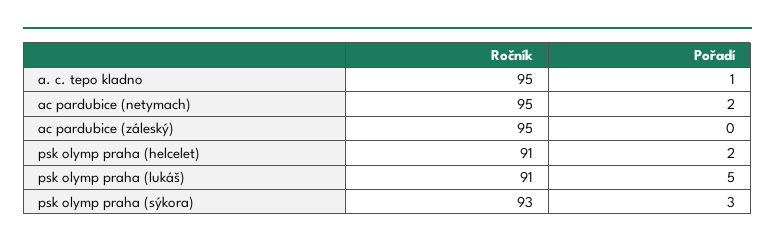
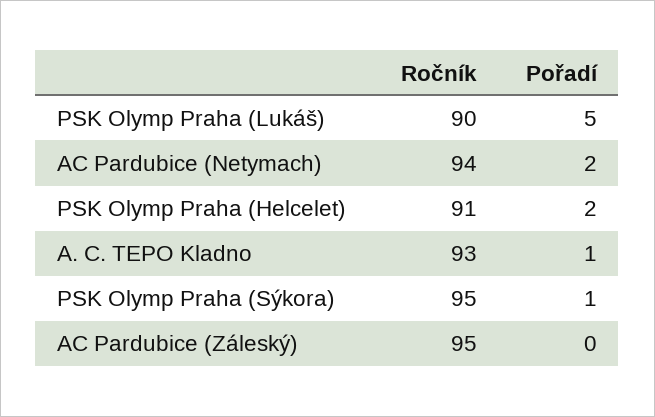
Ročník, a. c. tepo kladno: 95 -> 93
Ročník, ac pardubice (netymach): 95 -> 94
Ročník, psk olymp praha (lukáš): 91 -> 90
Ročník, psk olymp praha (sýkora): 93 -> 95
Pořadí, psk olymp praha (sýkora): 3 -> 1

